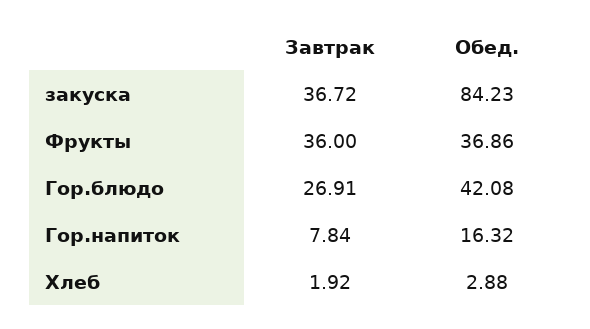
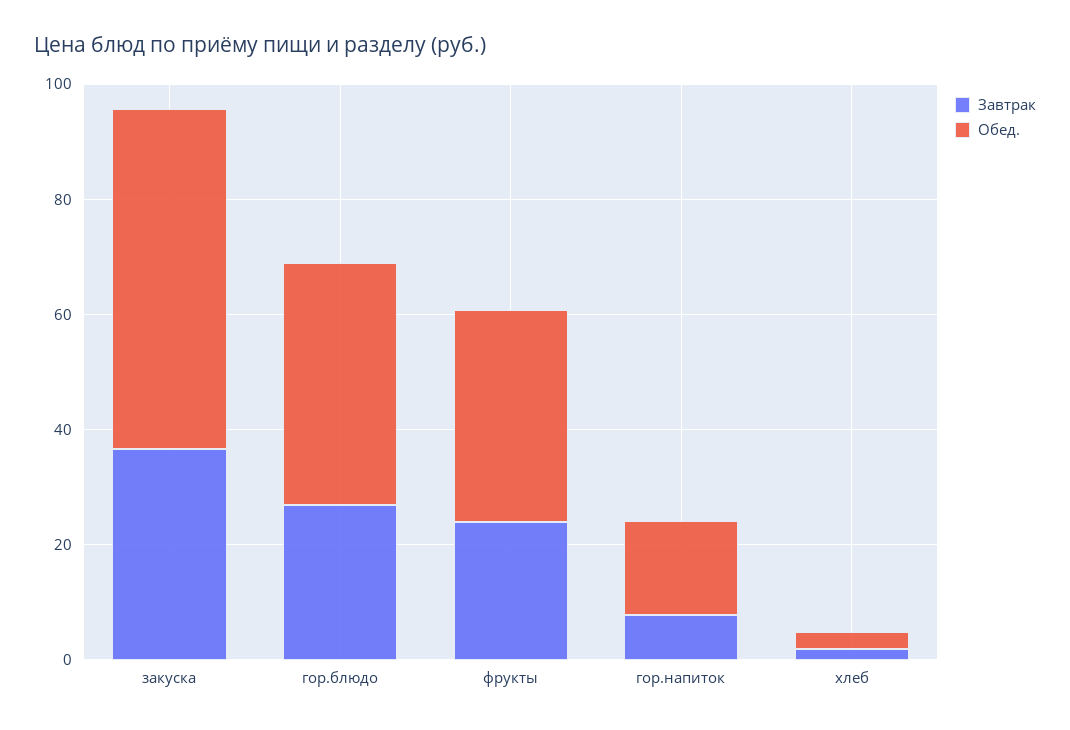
Обед., закуска: 84.23 -> 60
Завтрак, Фрукты: 36 -> 25

